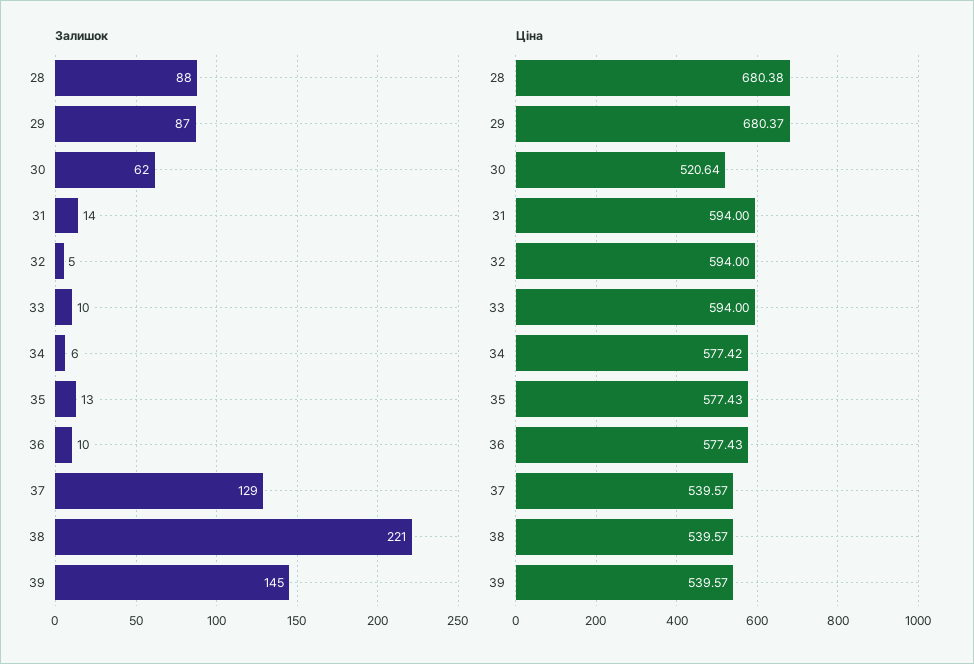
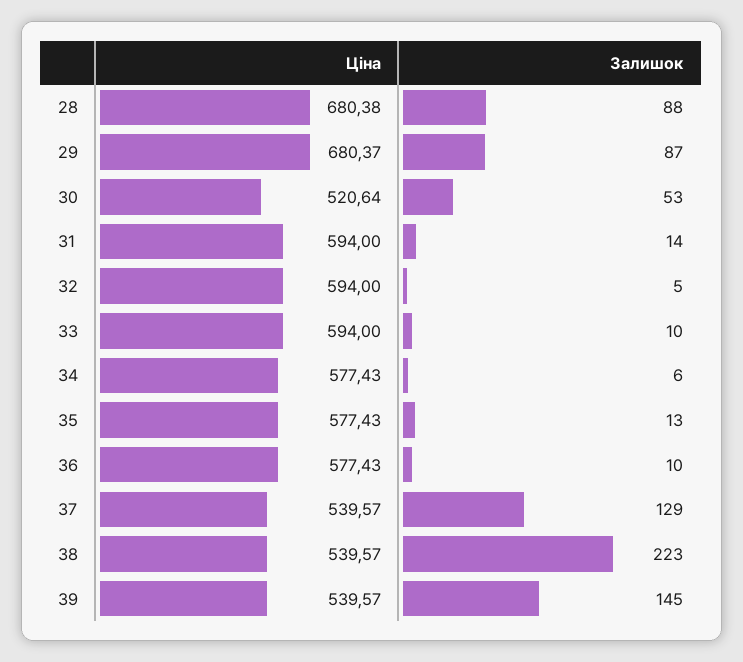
Залишок, 30: 62 -> 53
Залишок, 38: 221 -> 223
Ціна, 34: 577.42 -> 577.43

